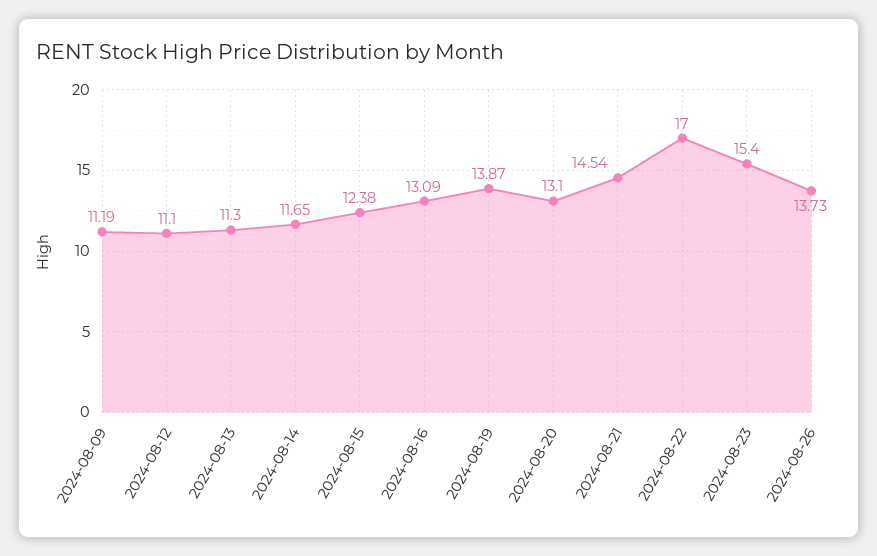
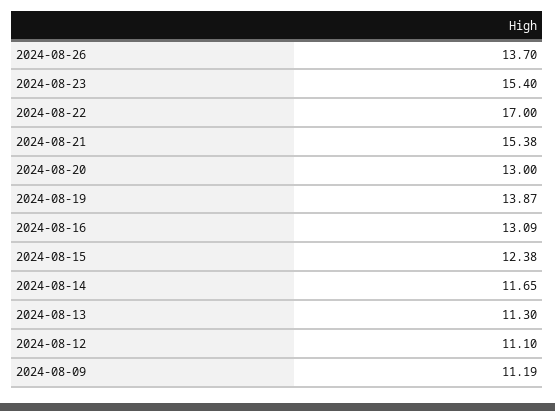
2024-08-20: 13.1 -> 13
2024-08-21: 14.54 -> 15.38
2024-08-26: 13.73 -> 13.7

